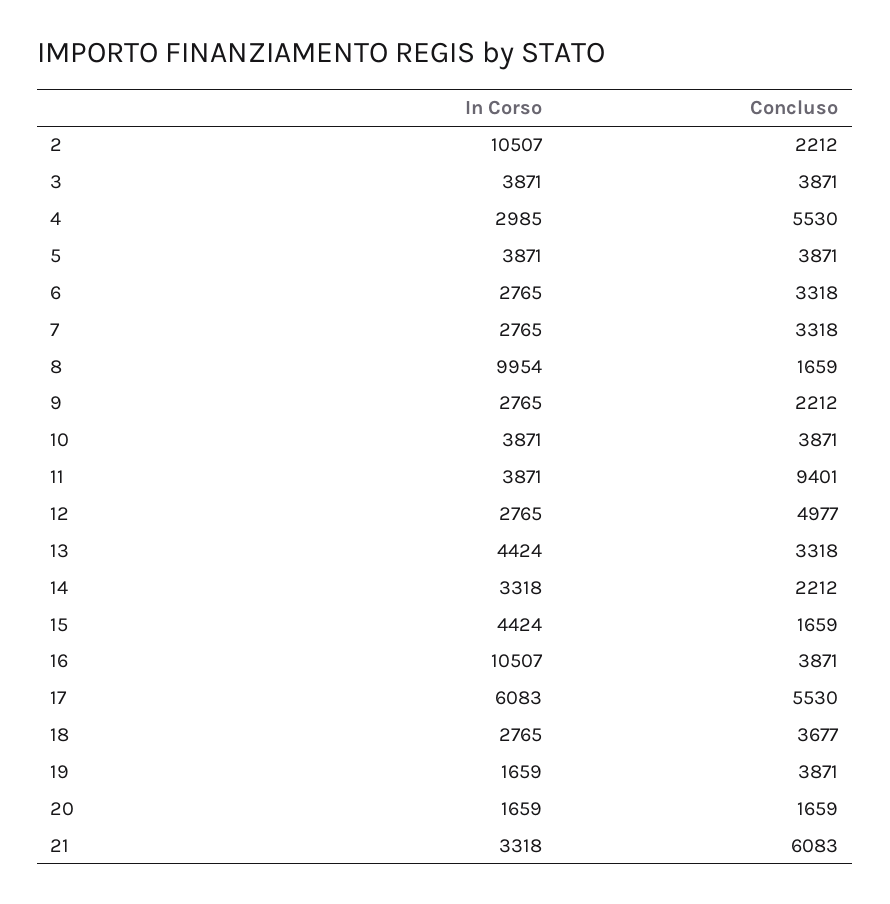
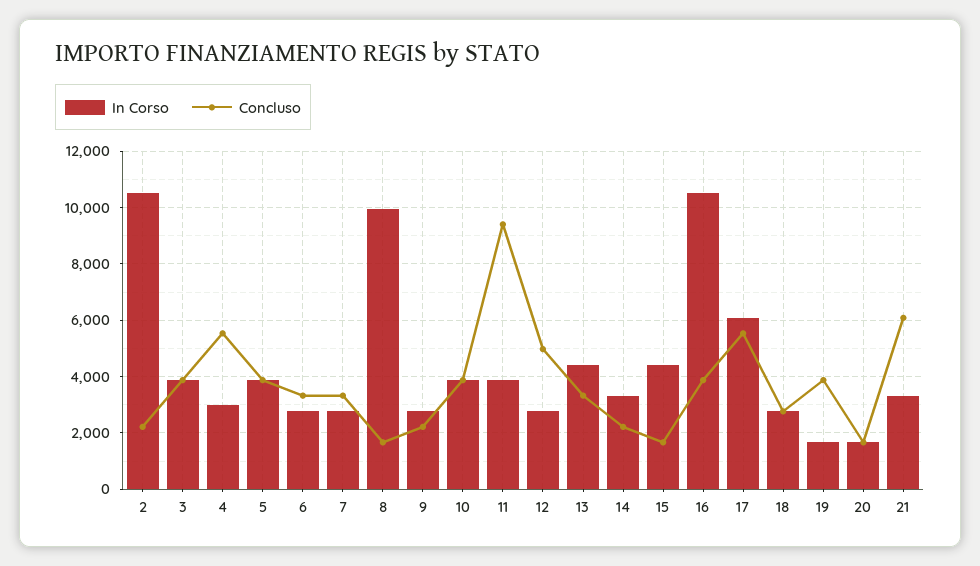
Concluso, 18: 3677 -> 2750

